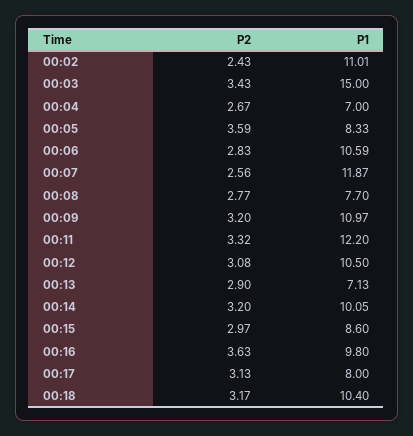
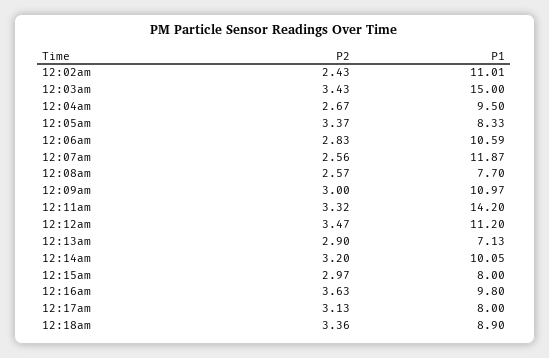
P1, 00:04: 7 -> 9.5
P2, 00:05: 3.59 -> 3.37
P2, 00:08: 2.77 -> 2.57
P2, 00:09: 3.2 -> 3
P1, 00:11: 12.2 -> 14.2
P2, 00:12: 3.08 -> 3.47
P1, 00:12: 10.5 -> 11.2
P1, 00:15: 8.6 -> 8
P2, 00:18: 3.17 -> 3.36
P1, 00:18: 10.4 -> 8.9

